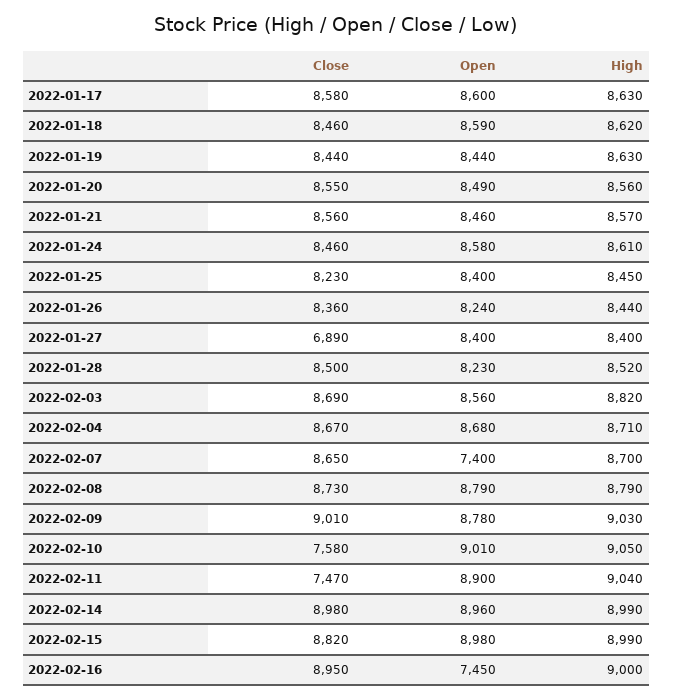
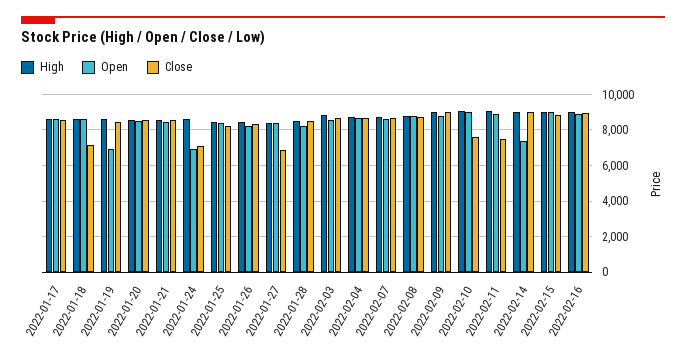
Close, 2022-01-18: 8460 -> 7000
Open, 2022-01-19: 8440 -> 7000
Close, 2022-01-24: 8460 -> 7000
Open, 2022-01-24: 8580 -> 7000
Open, 2022-02-07: 7400 -> 8500
Open, 2022-02-14: 8960 -> 7500
Open, 2022-02-16: 7450 -> 9000

